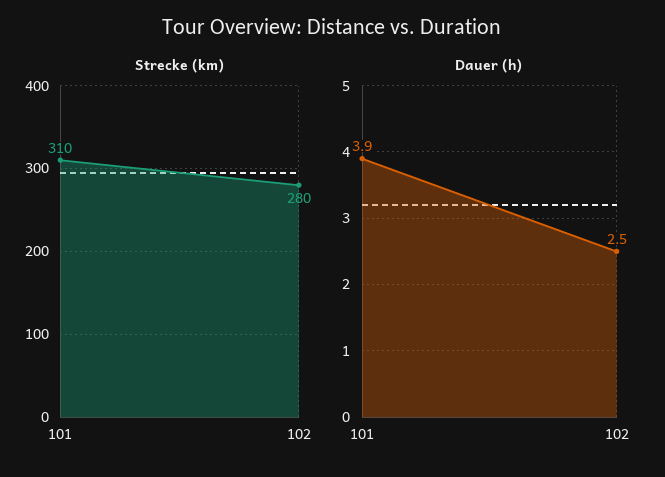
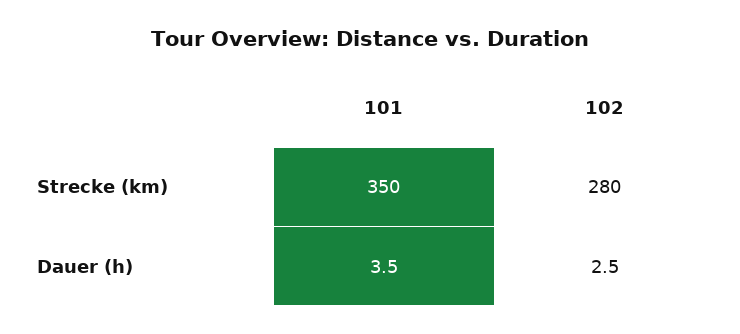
Strecke (km), 101: 310 -> 350
Dauer (h), 101: 3.9 -> 3.5

